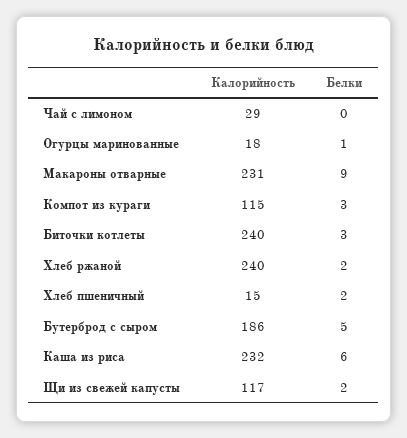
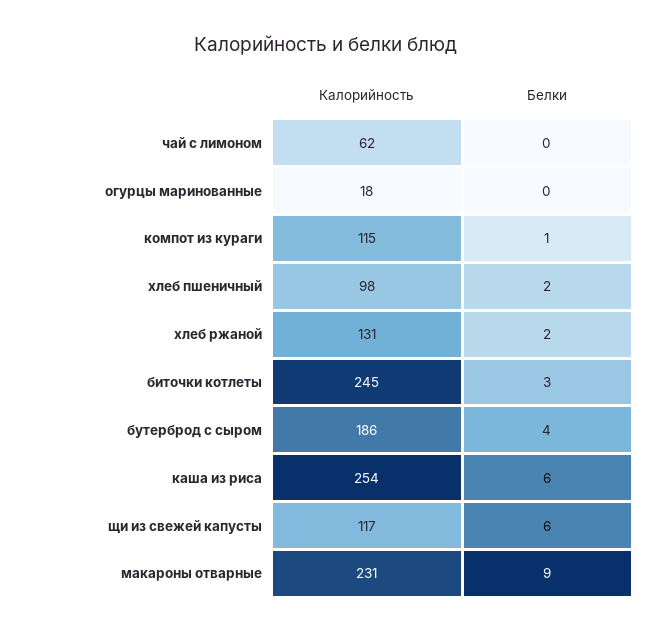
Калорийность, Чай с лимоном: 29 -> 62
Белки, Огурцы маринованные: 1 -> 0
Белки, Компот из кураги: 3 -> 1
Калорийность, Биточки котлеты: 240 -> 245
Калорийность, Хлеб ржаной: 240 -> 131
Калорийность, Хлеб пшеничный: 15 -> 98
Белки, Бутерброд с сыром: 5 -> 4
Калорийность, Каша из риса: 232 -> 254
Белки, Щи из свежей капусты: 2 -> 6

